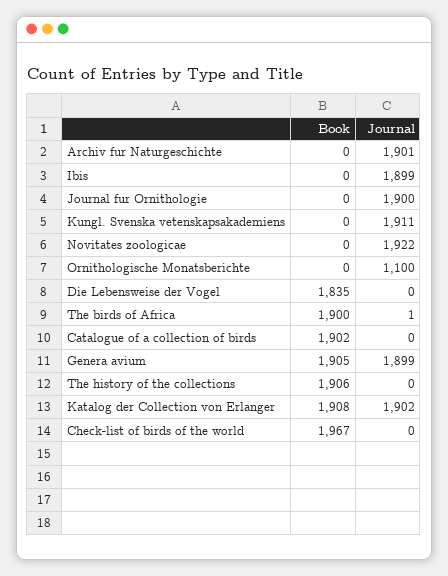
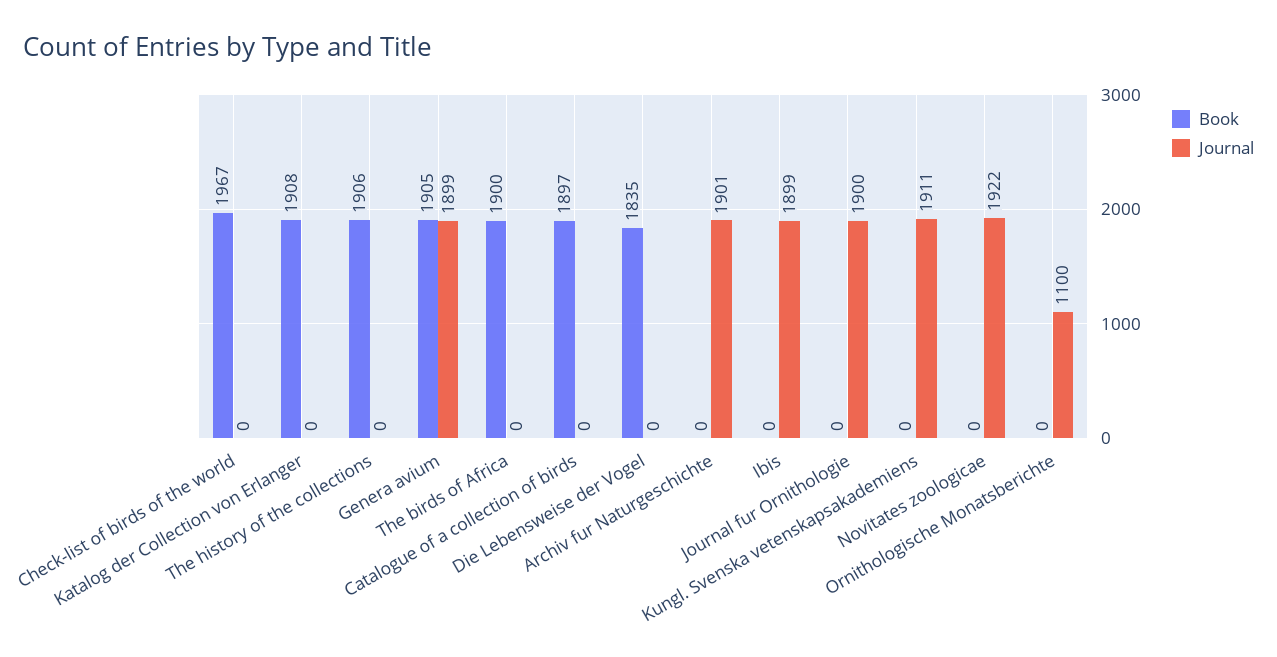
Journal, The birds of Africa: 1 -> 0
Book, Catalogue of a collection of birds: 1902 -> 1897
Journal, Katalog der Collection von Erlanger: 1902 -> 0

